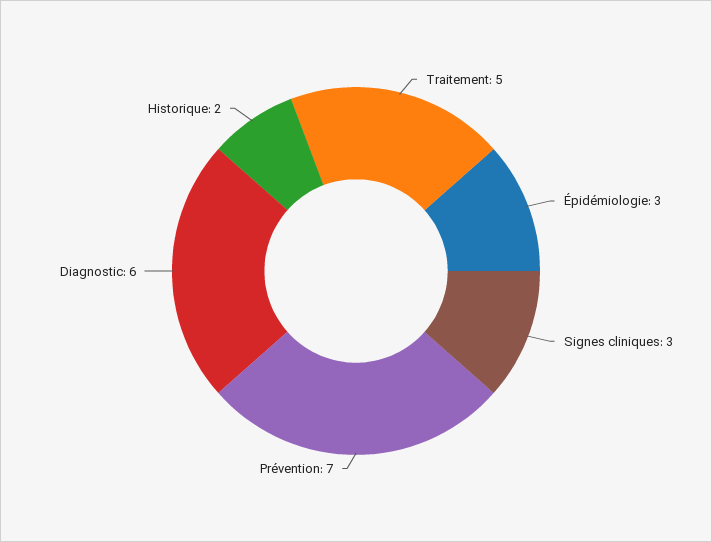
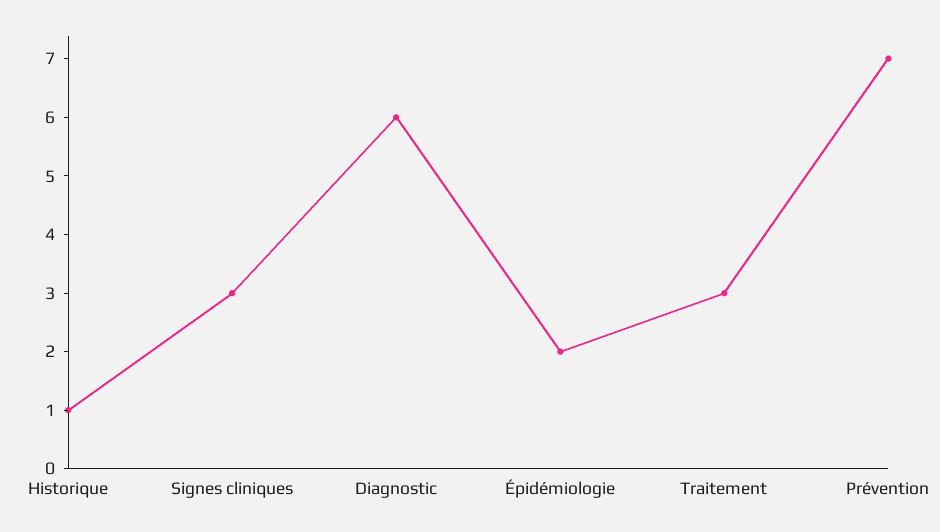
Traitement: 5 -> 3
Épidémiologie: 3 -> 2
Historique: 2 -> 1

